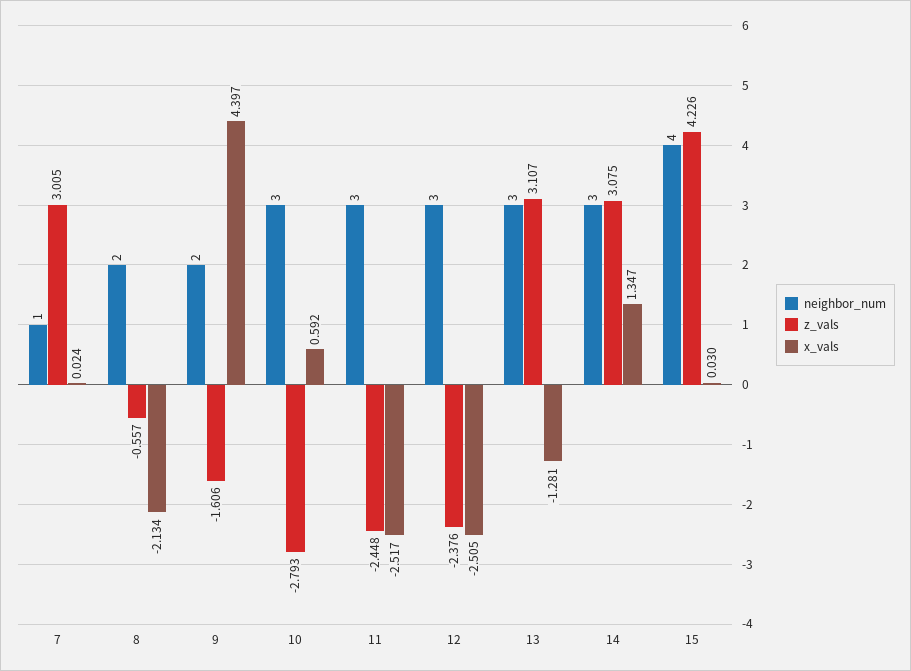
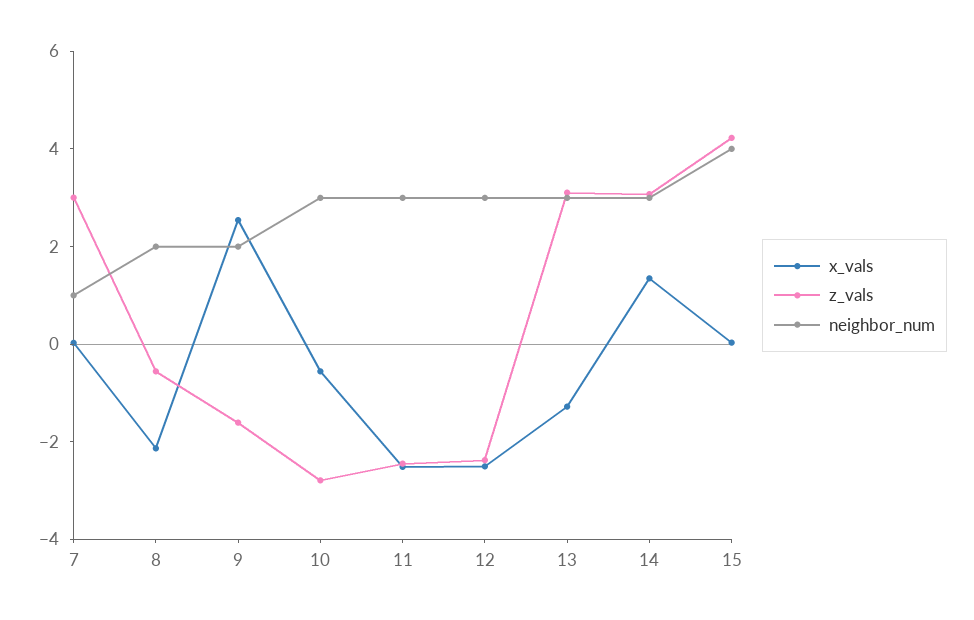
x_vals, 9: 4.397 -> 2.5
x_vals, 10: 0.592 -> -0.5

